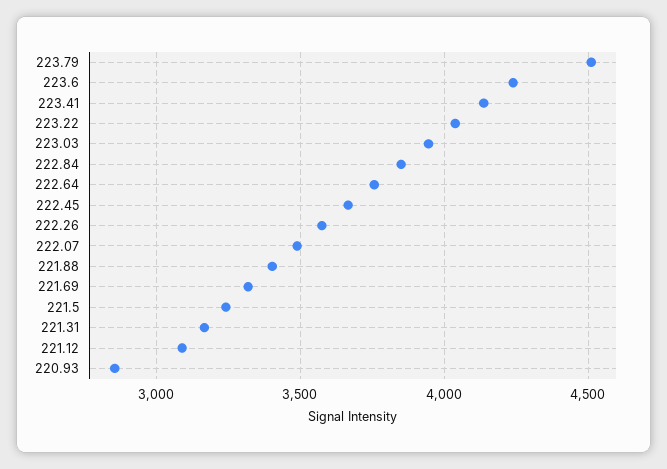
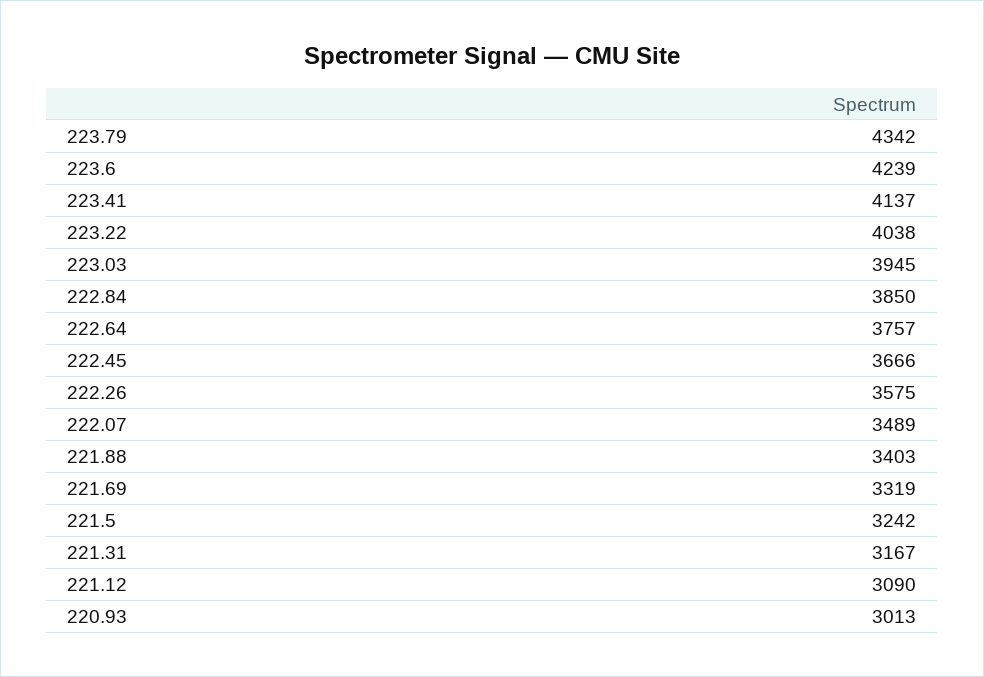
223.79: 4500 -> 4342
220.93: 2850 -> 3013

